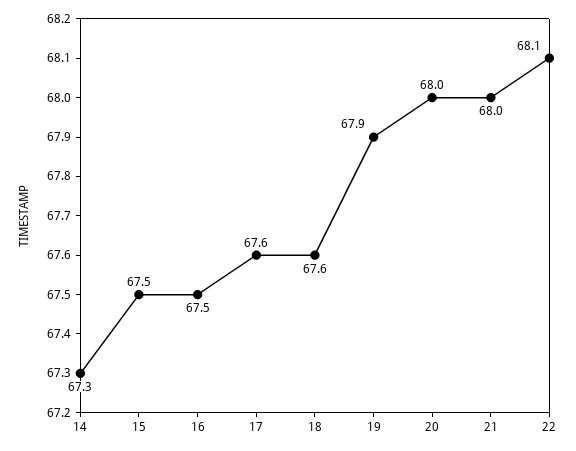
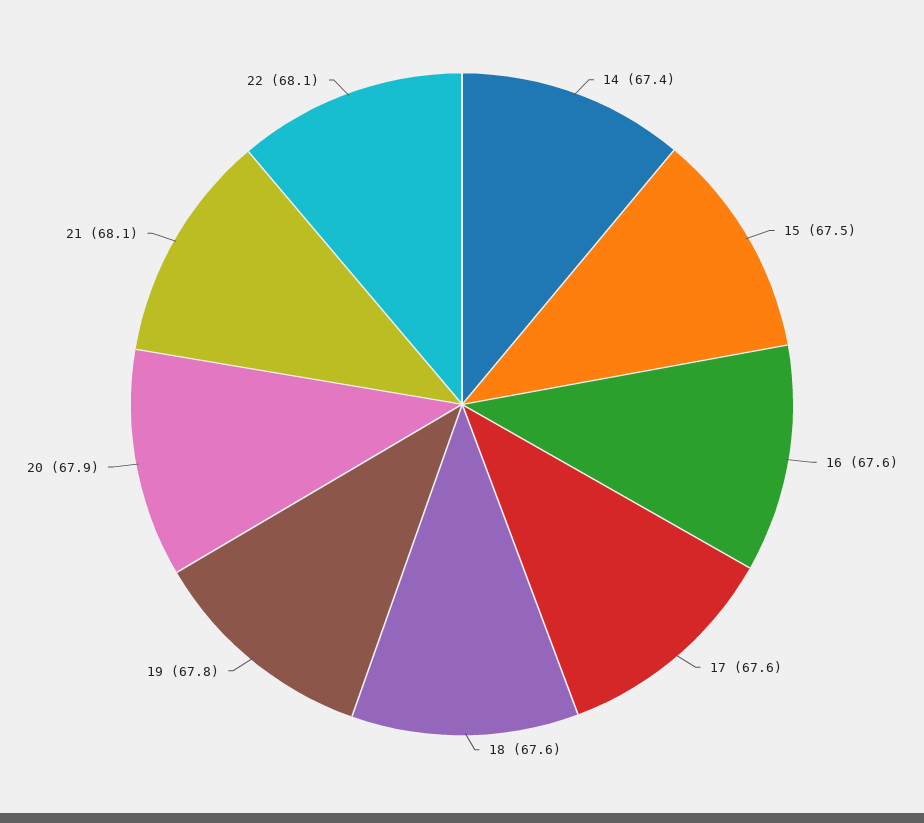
14: 67.3 -> 67.4
16: 67.5 -> 67.6
19: 67.9 -> 67.8
20: 68 -> 67.9
21: 68 -> 68.1

